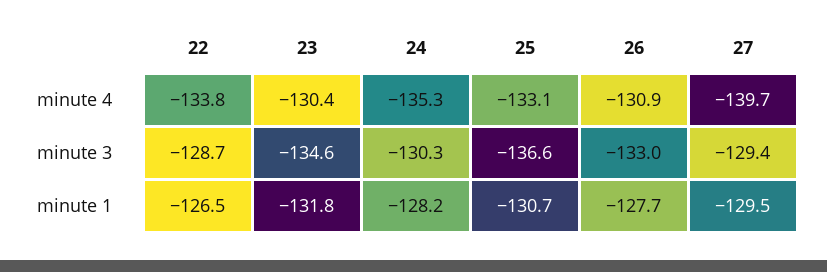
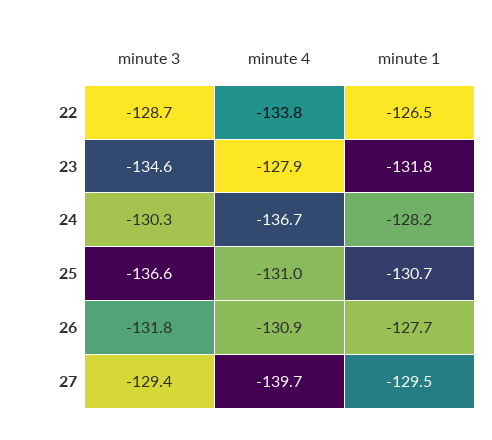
23, minute 4: -130.4 -> -127.9
24, minute 4: -135.3 -> -136.7
25, minute 4: -133.1 -> -131
26, minute 3: -133 -> -131.8

